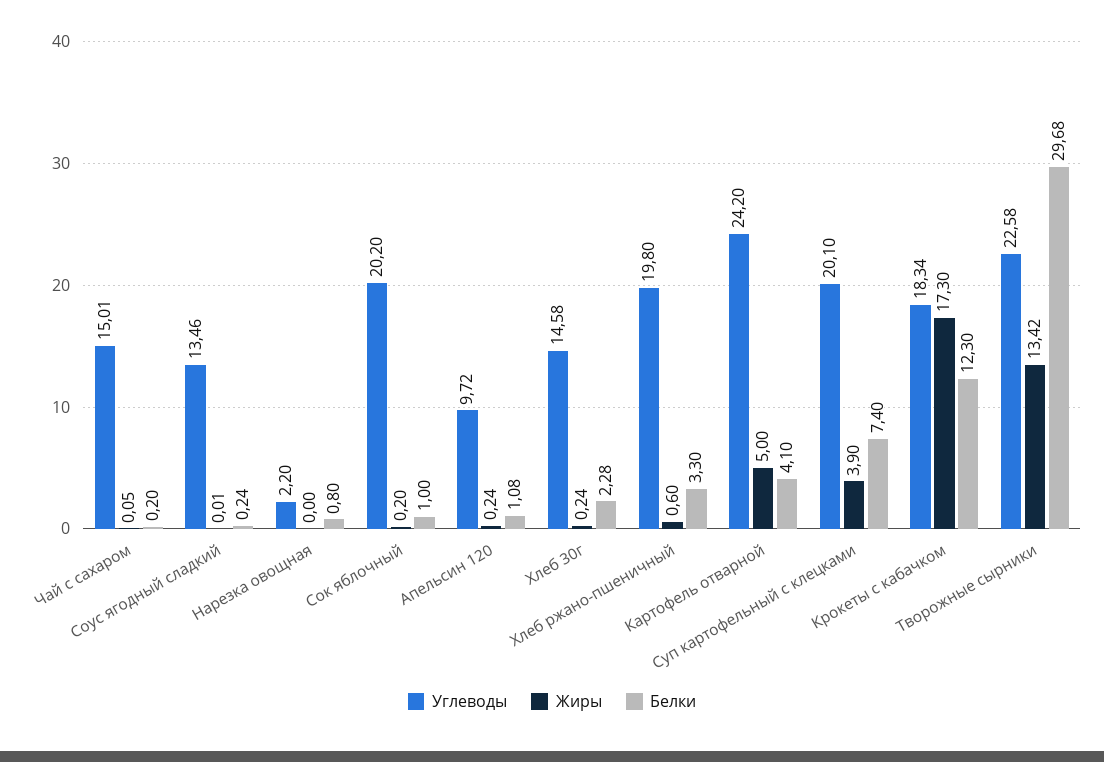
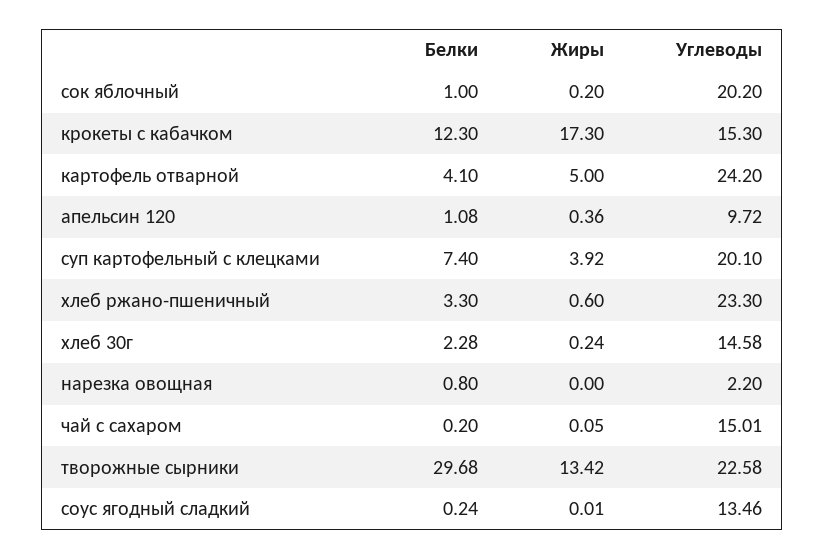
Жиры, Апельсин 120: 0.24 -> 0.36
Углеводы, Хлеб ржано-пшеничный: 19.8 -> 23.3
Жиры, Суп картофельный с клецками: 3.9 -> 3.92
Углеводы, Крокеты с кабачком: 18.34 -> 15.3

